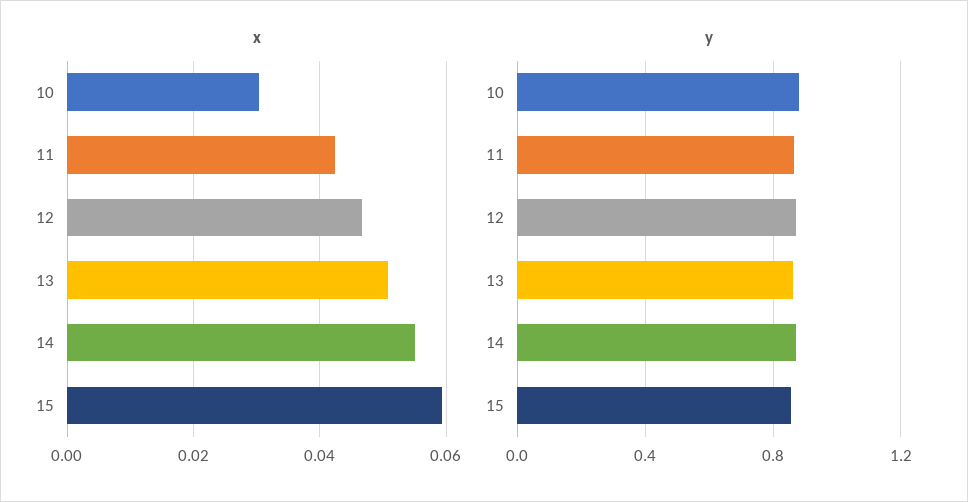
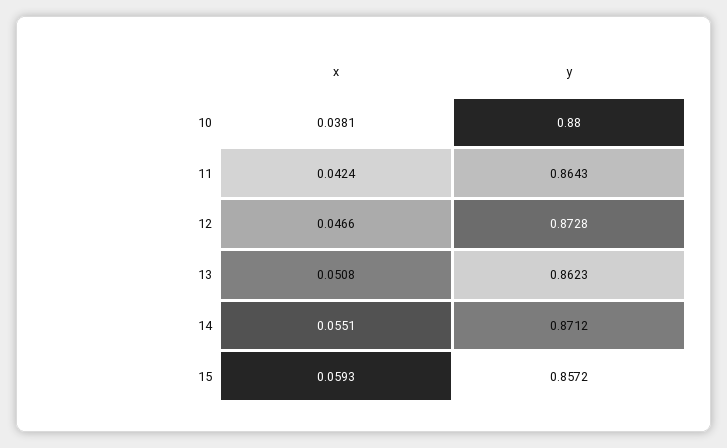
x, 10: 0.03 -> 0.0381

